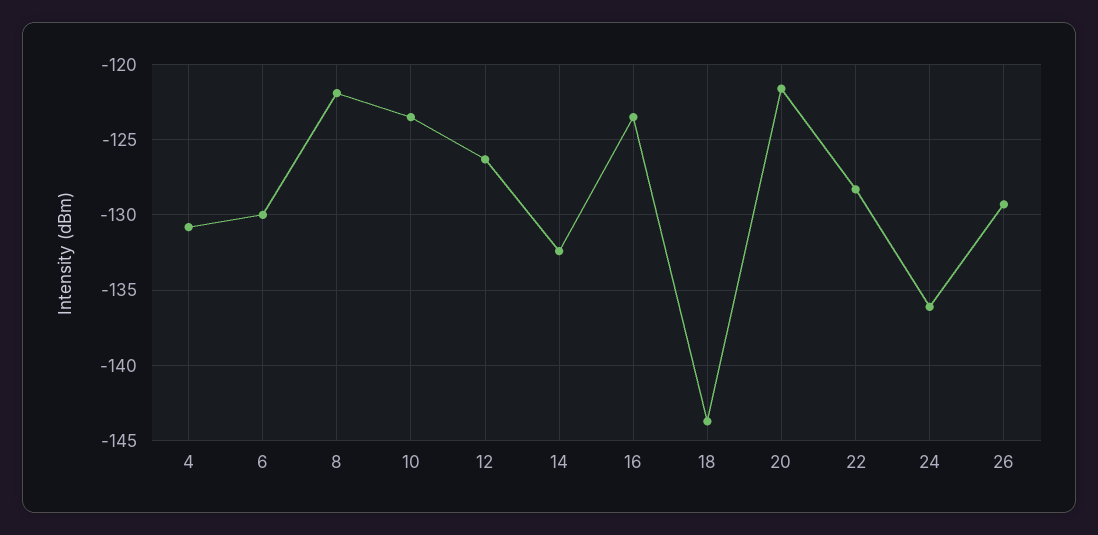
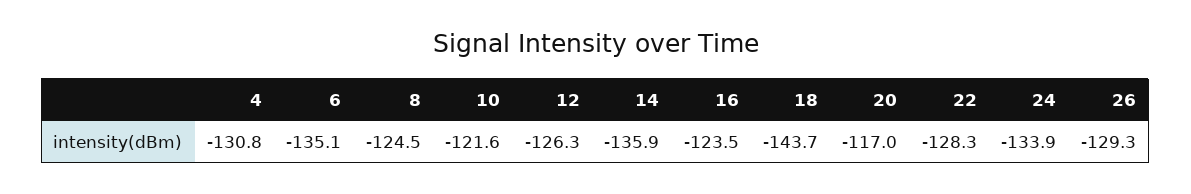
6: -130 -> -135.1
8: -122 -> -124.5
10: -123.5 -> -121.6
14: -132.5 -> -135.9
20: -121.5 -> -117
24: -136 -> -133.9

